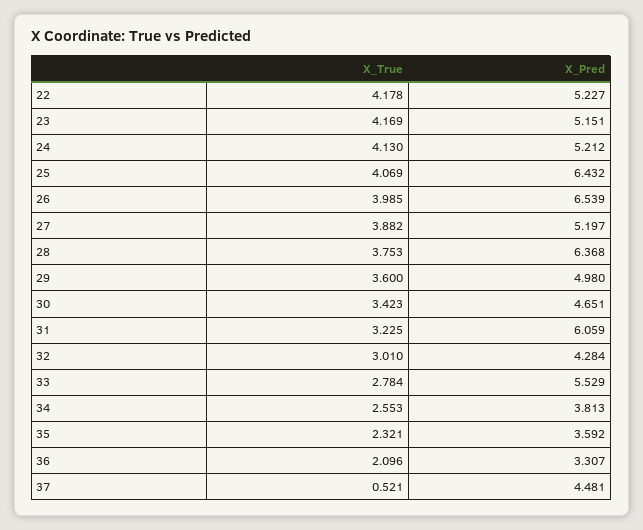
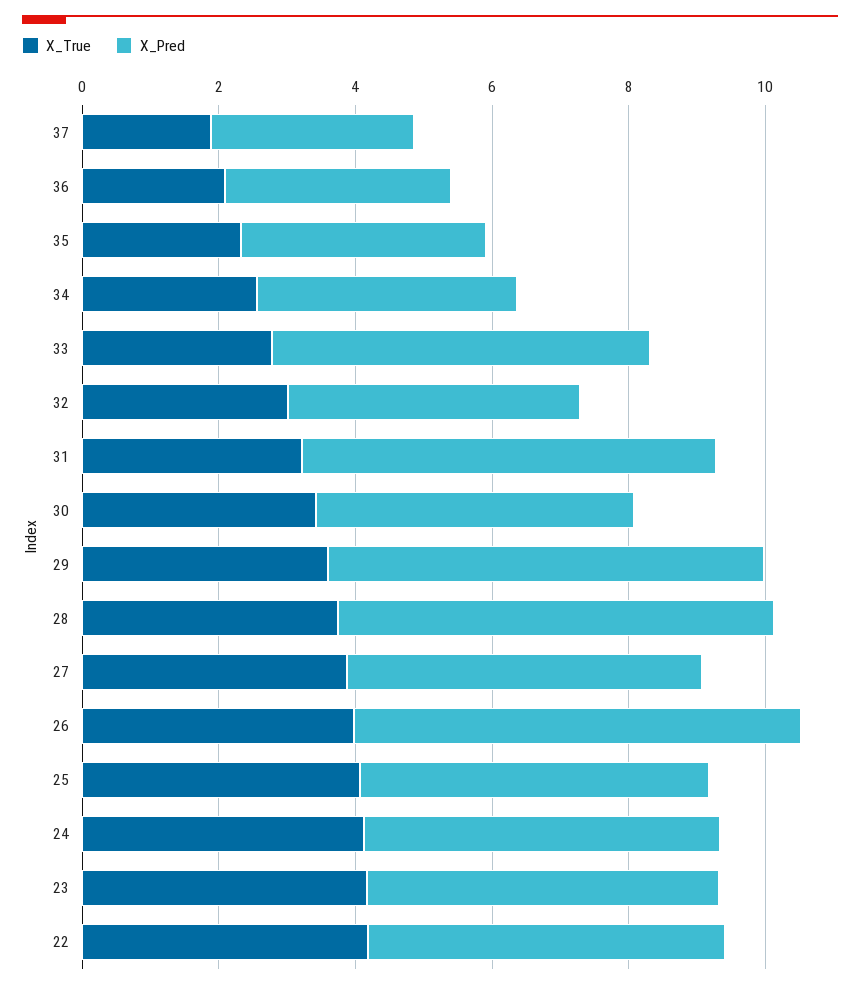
X_Pred, 25: 6.432 -> 5
X_Pred, 29: 4.98 -> 6.5
X_True, 37: 0.521 -> 2
X_Pred, 37: 4.481 -> 3

